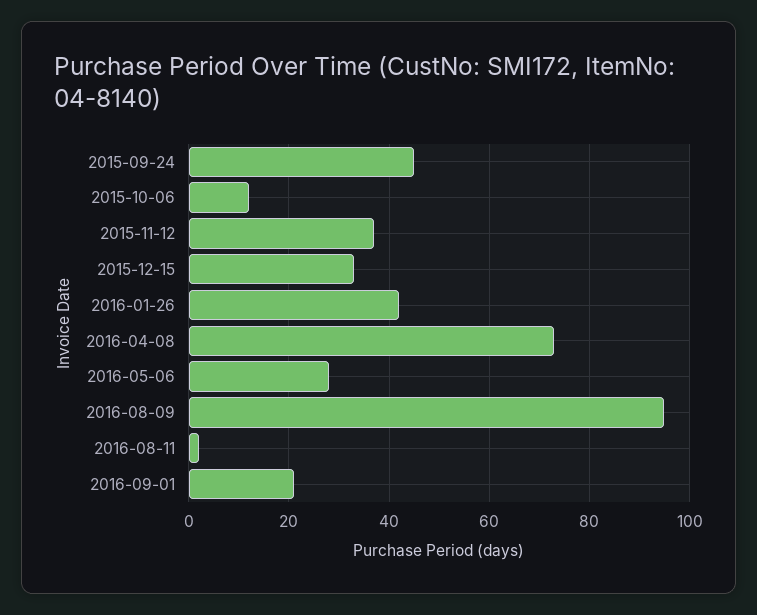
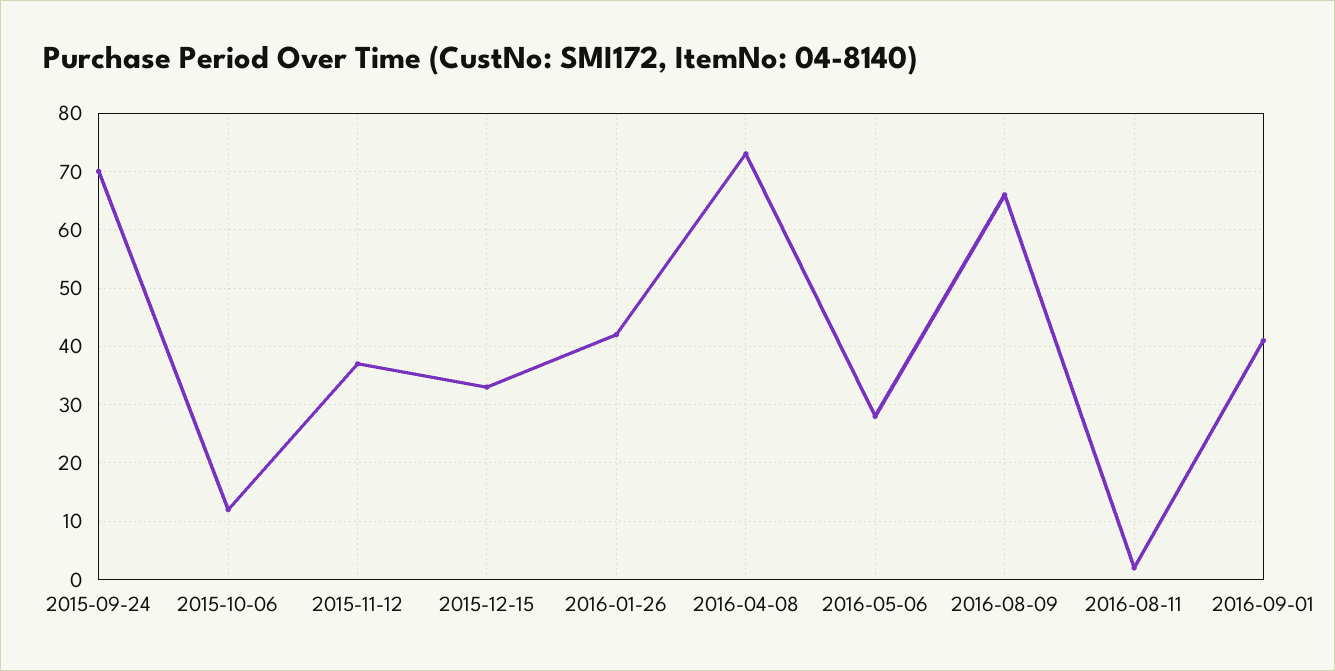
2015-09-24: 45 -> 70
2016-08-09: 95 -> 65
2016-09-01: 20 -> 40

